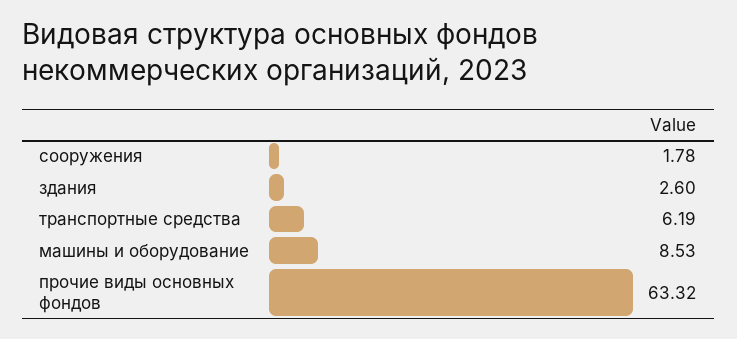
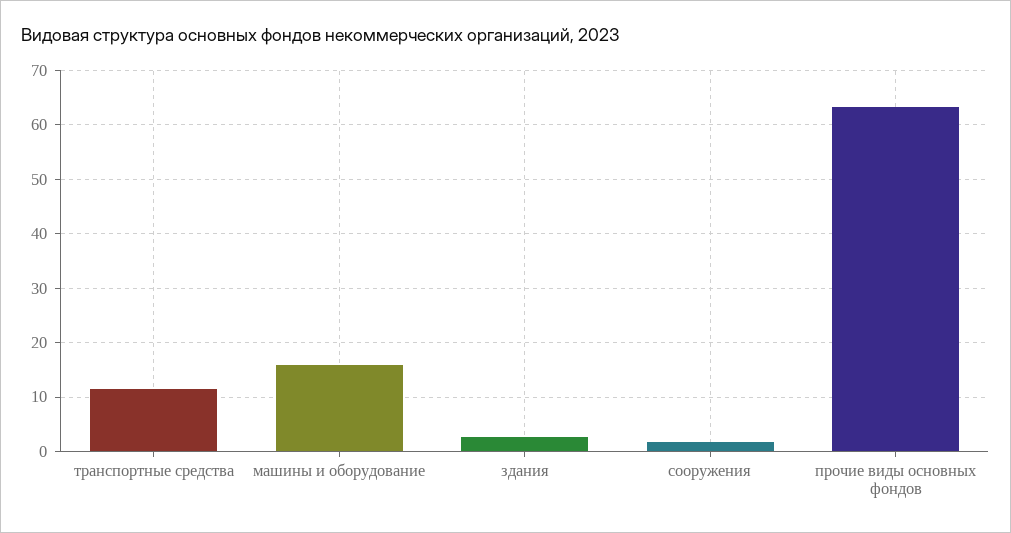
транспортные средства: 6.19 -> 12
машины и оборудование: 8.53 -> 16

